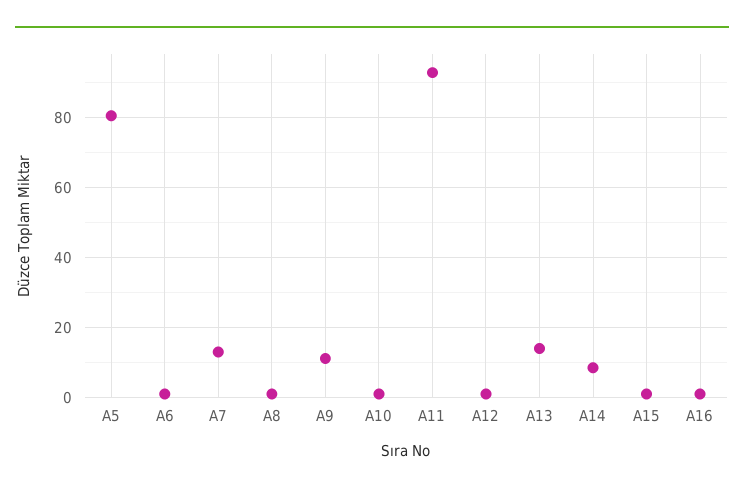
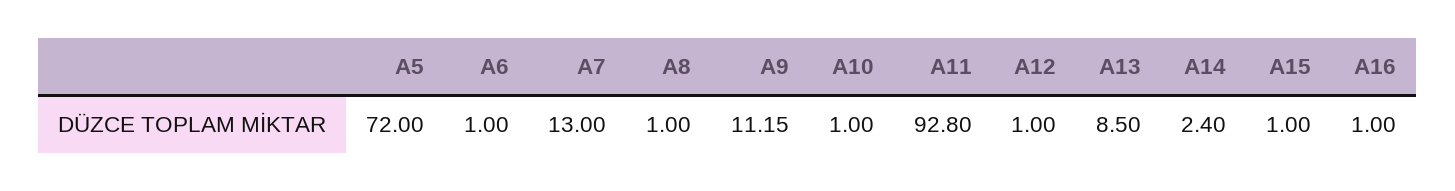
A5: 80 -> 72
A13: 14 -> 8.5
A14: 8 -> 2.4

